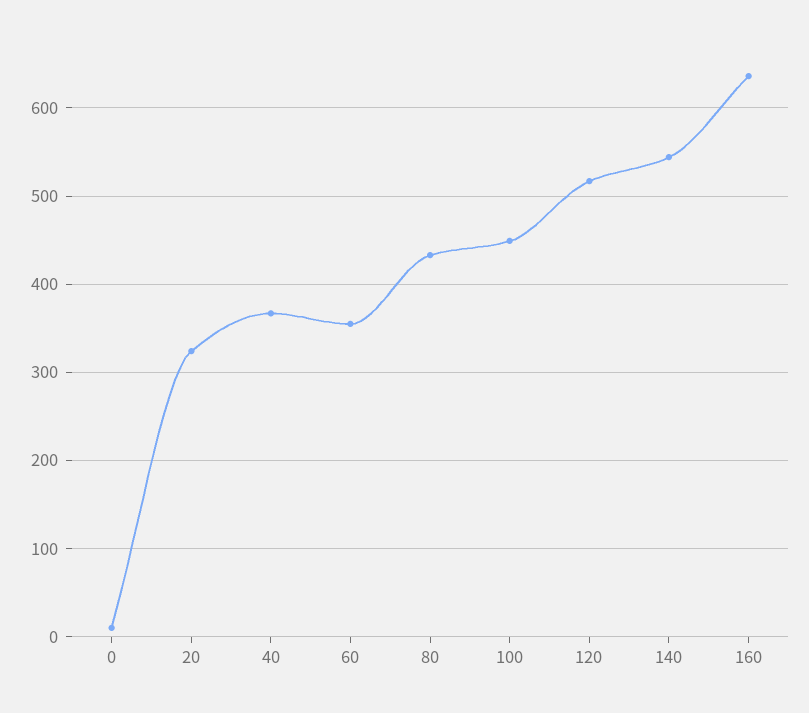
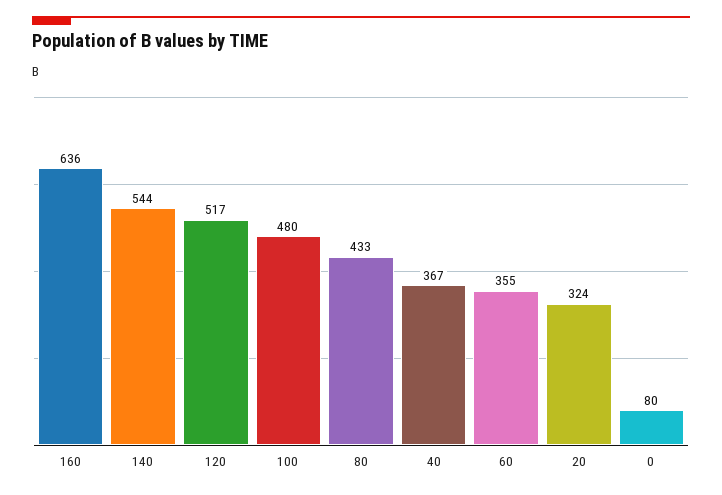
0: 10 -> 80
100: 450 -> 480

